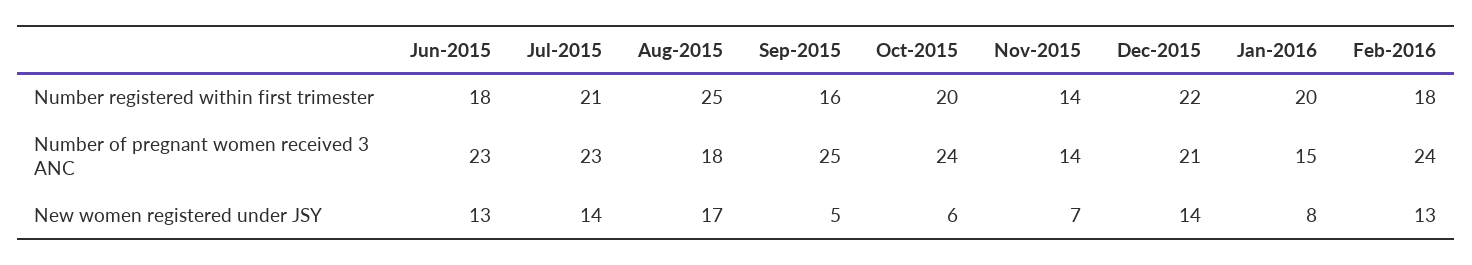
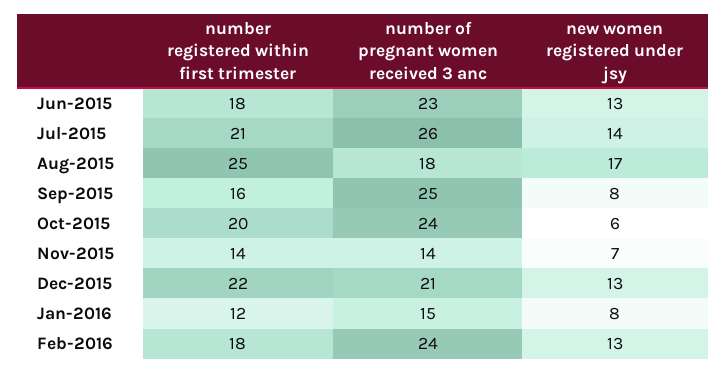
Jan-2016, Number registered within first trimester: 20 -> 12
Jul-2015, Number of pregnant women received 3 ANC: 23 -> 26
Sep-2015, New women registered under JSY: 5 -> 8
Dec-2015, New women registered under JSY: 14 -> 13

